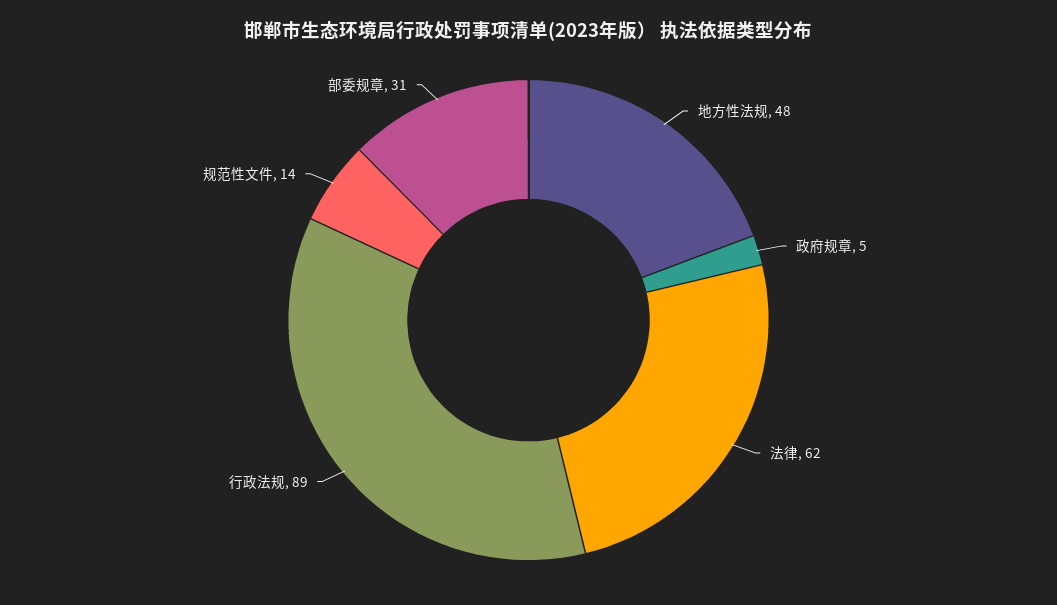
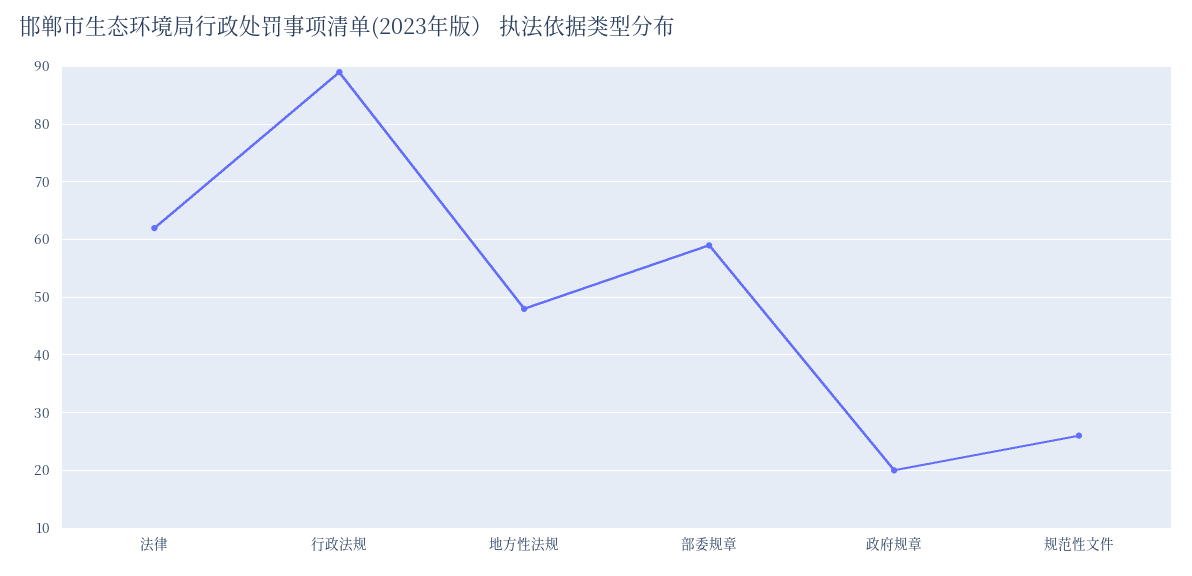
政府规章: 5 -> 20
规范性文件: 14 -> 25
部委规章: 31 -> 60

